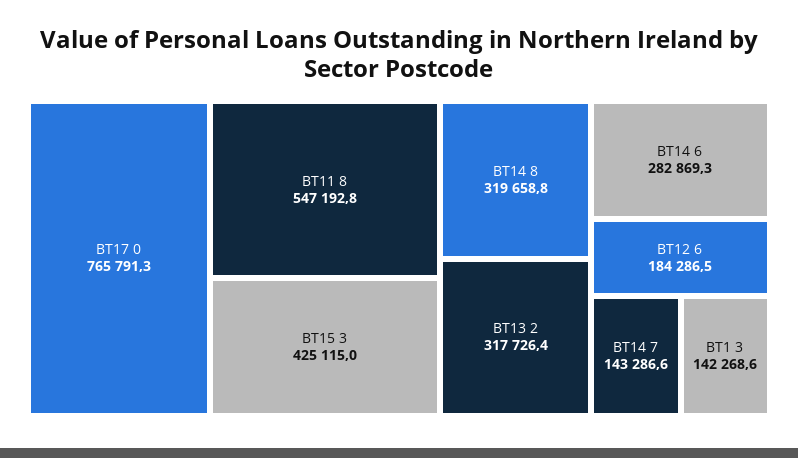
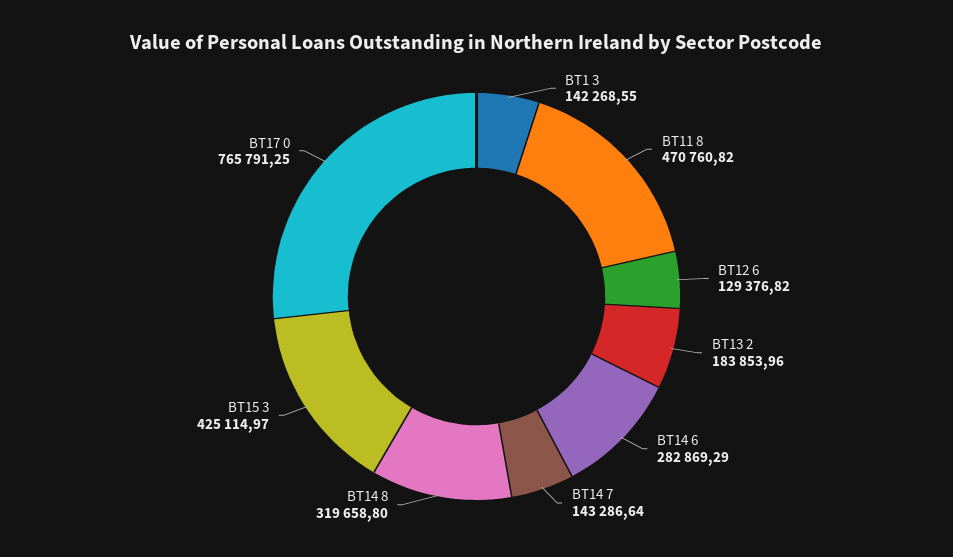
BT11 8: 547192.8 -> 470760.82
BT13 2: 317726.4 -> 183853.96
BT12 6: 184286.5 -> 129376.82

